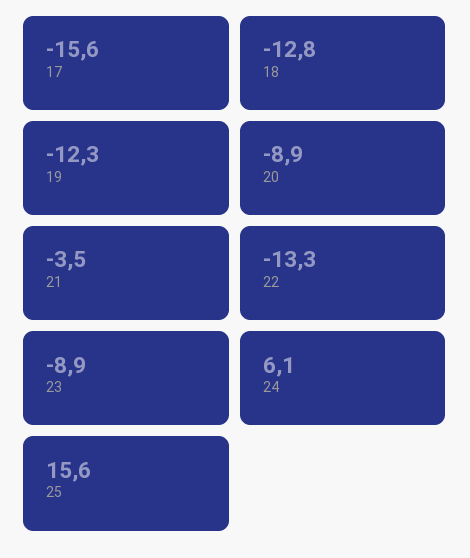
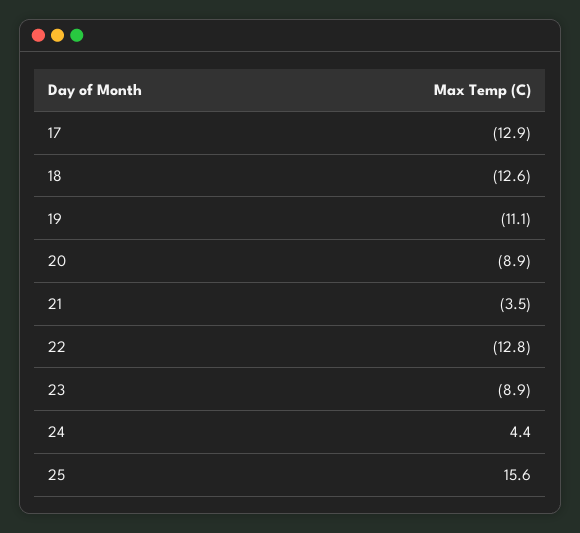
17: -15.6 -> -12.9
18: -12.8 -> -12.6
19: -12.3 -> -11.1
22: -13.3 -> -12.8
24: 6.1 -> 4.4

